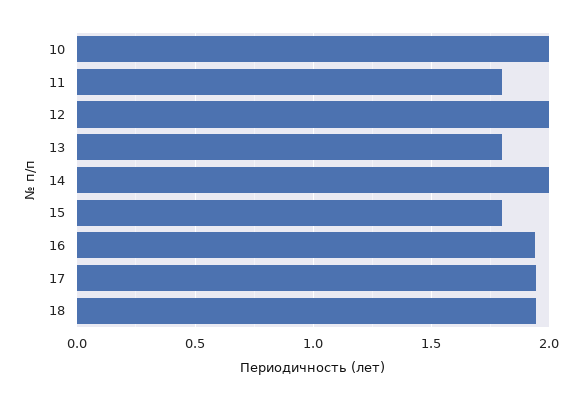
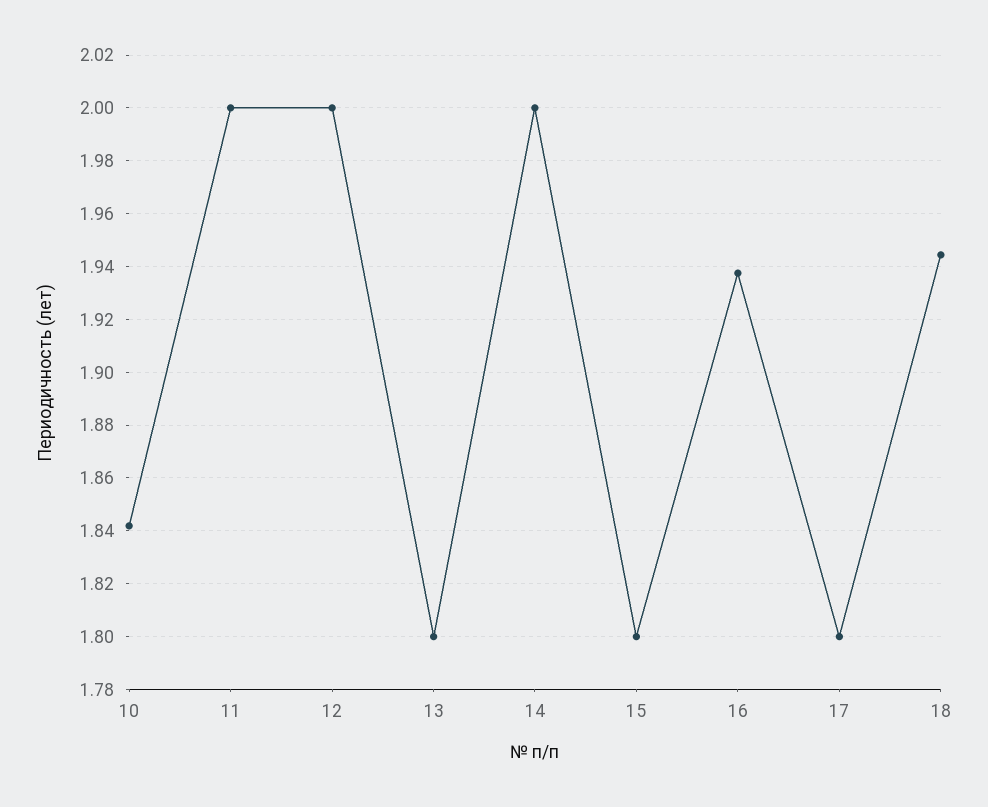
10: 2 -> 1.8425
11: 1.8 -> 2
17: 1.95 -> 1.8

